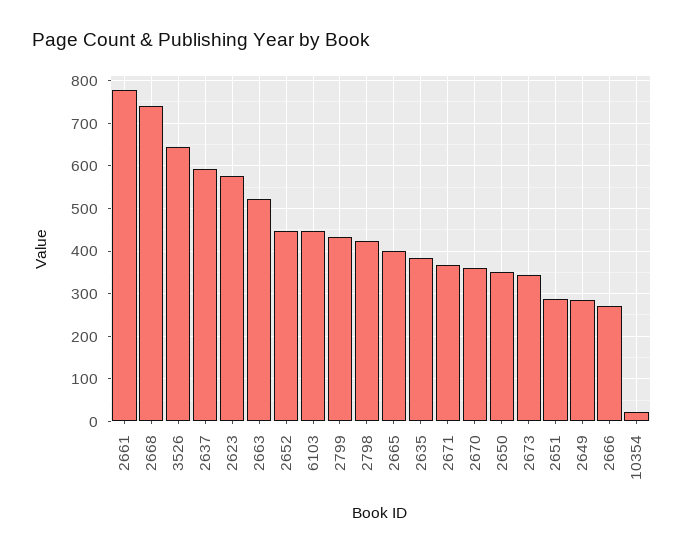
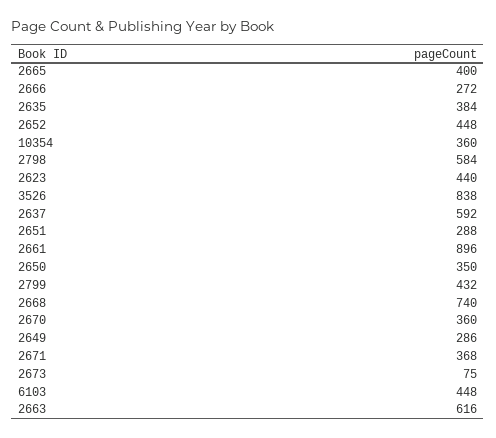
2661: 780 -> 896
3526: 640 -> 838
2623: 580 -> 440
2663: 520 -> 616
2798: 420 -> 584
2673: 340 -> 75
10354: 20 -> 360

